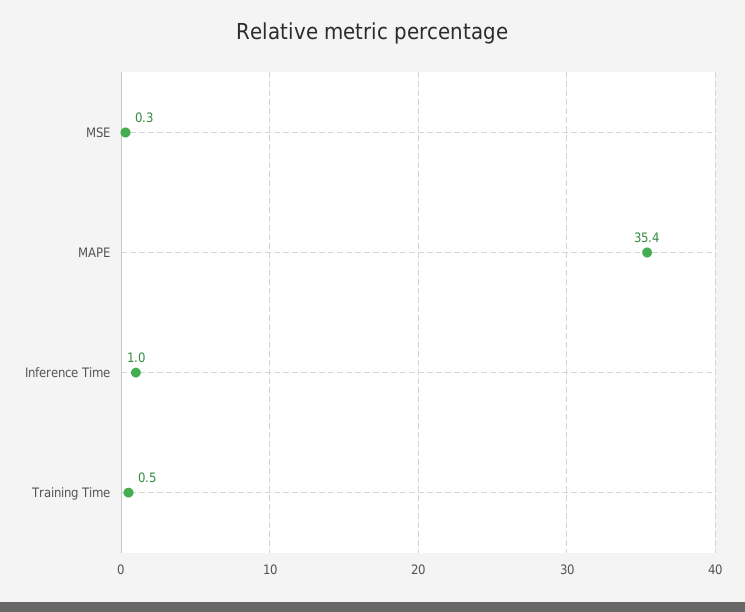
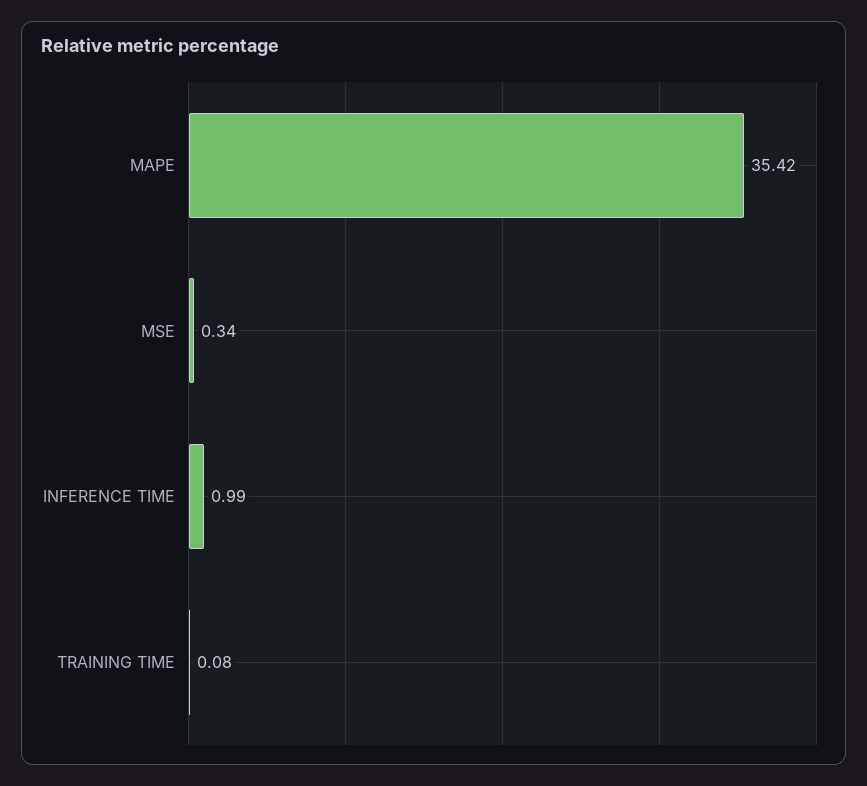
Training Time: 0.5 -> 0.08

